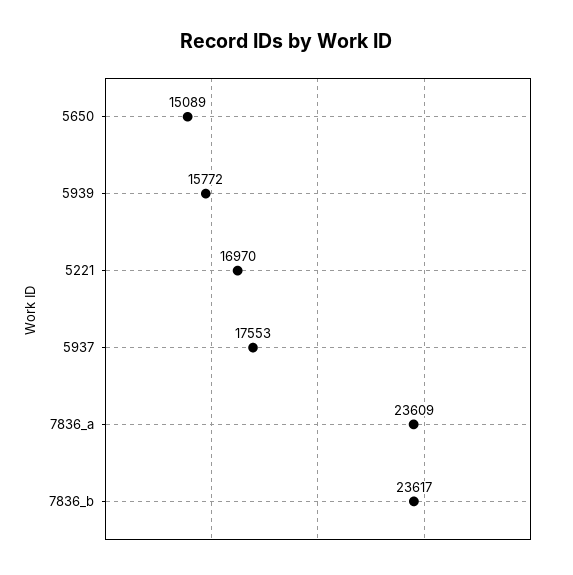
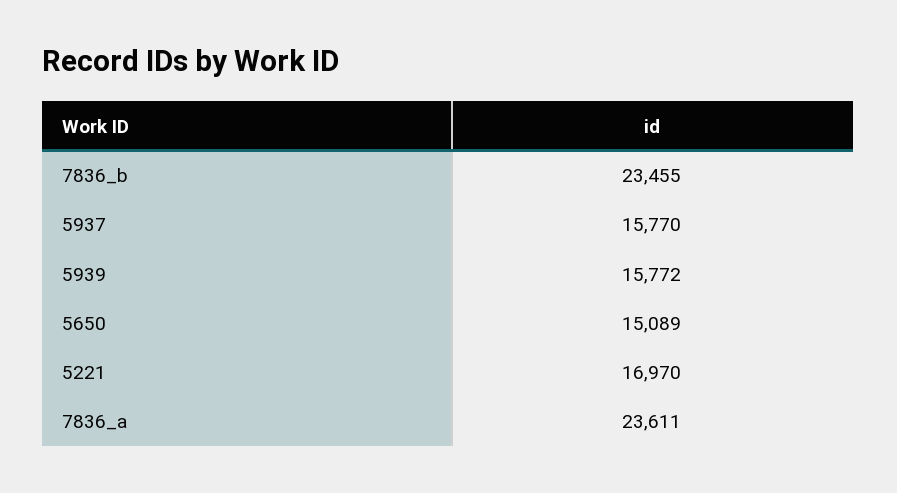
5937: 17553 -> 15770
7836_a: 23609 -> 23611
7836_b: 23617 -> 23455

